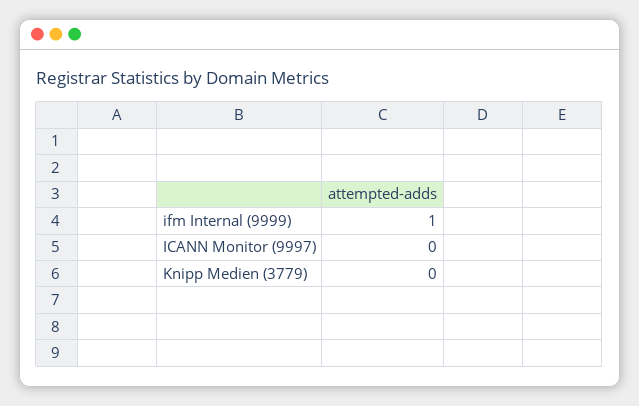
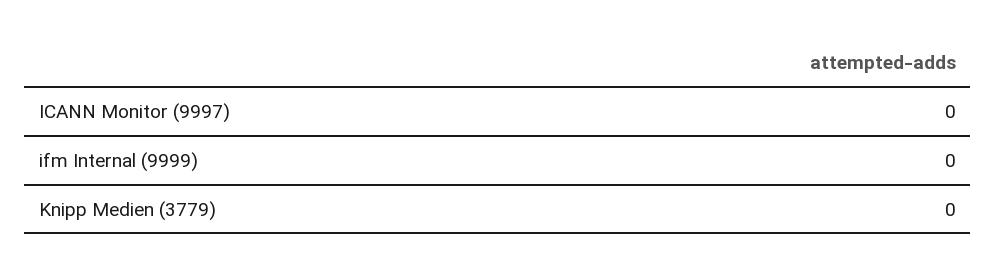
ifm Internal (9999): 1 -> 0

